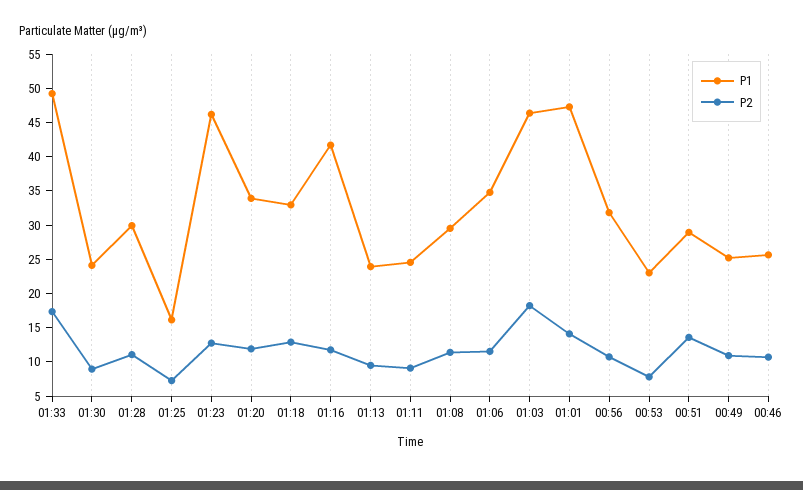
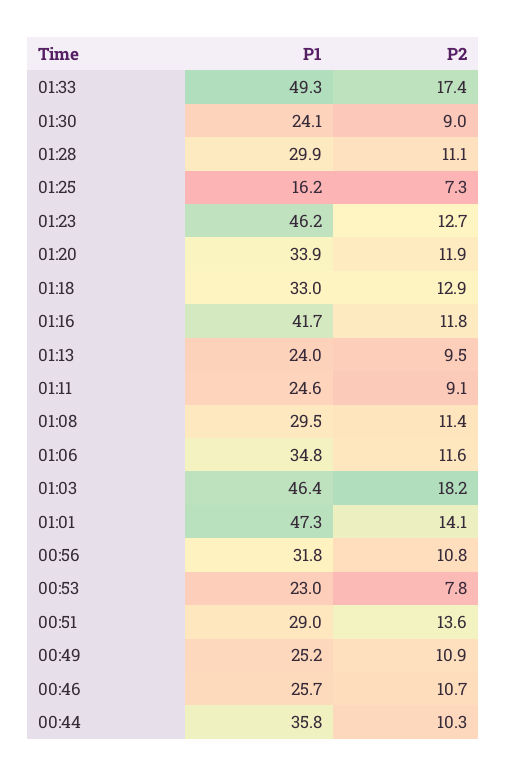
P1, 00:44: none -> 35.8
P2, 00:44: none -> 10.3

